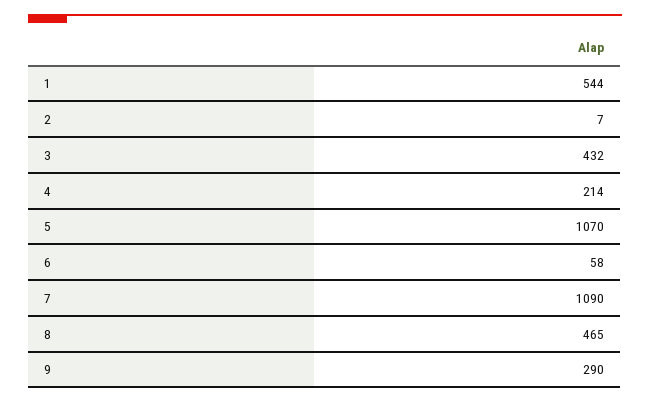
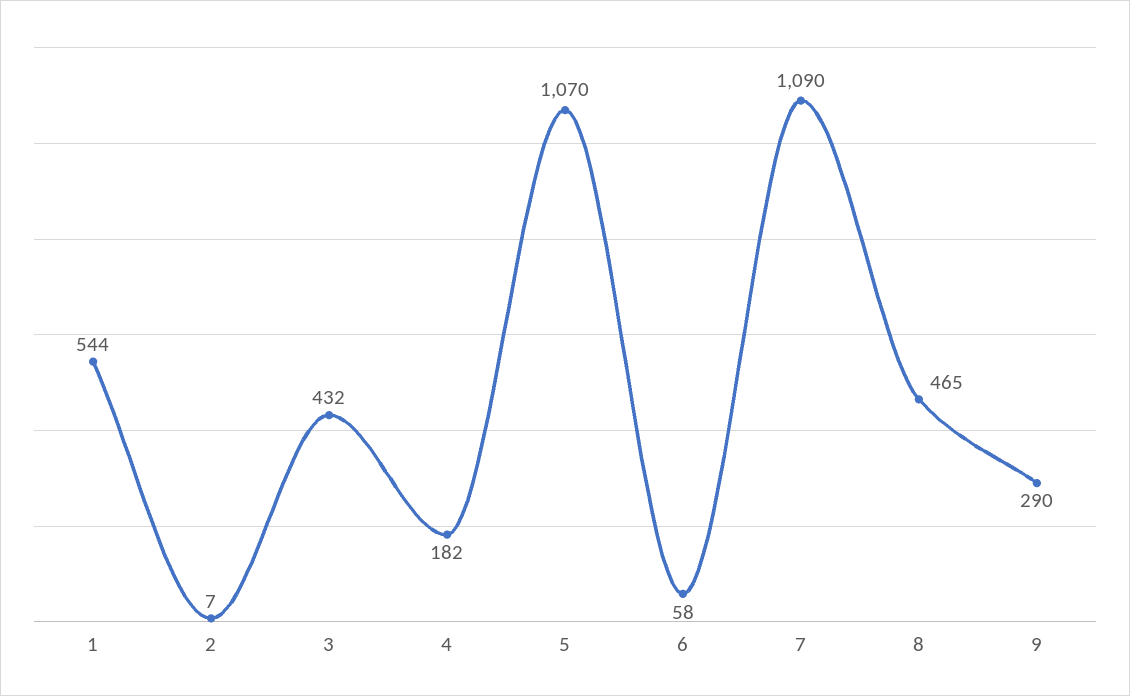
4: 214 -> 182

